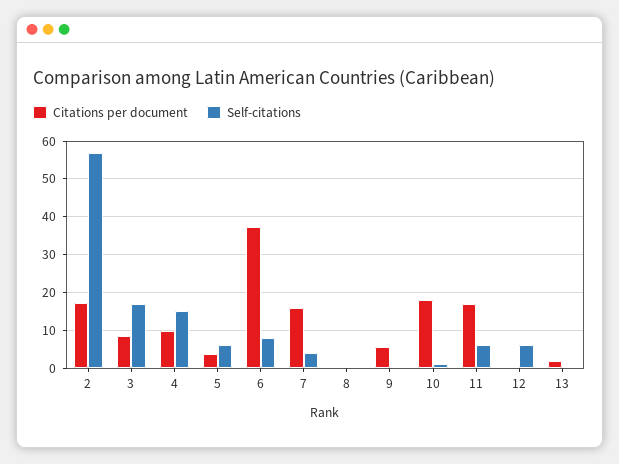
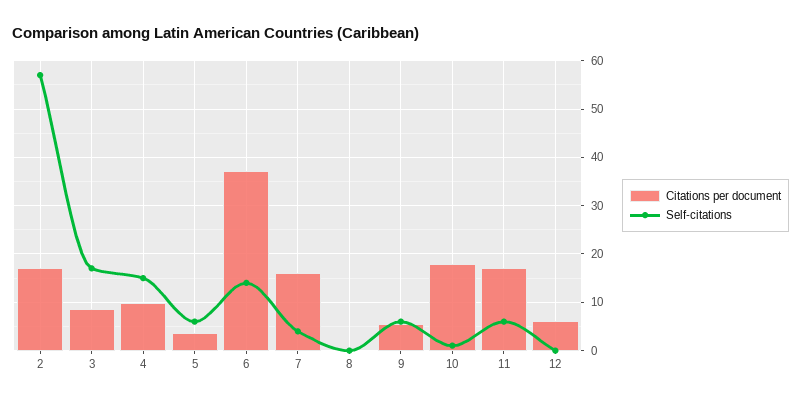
Self-citations, 6: 8 -> 14
Self-citations, 9: 0 -> 6
Citations per document, 12: 0 -> 6
Self-citations, 12: 6 -> 0
Citations per document, 13: 2 -> none
Self-citations, 13: 0 -> none

